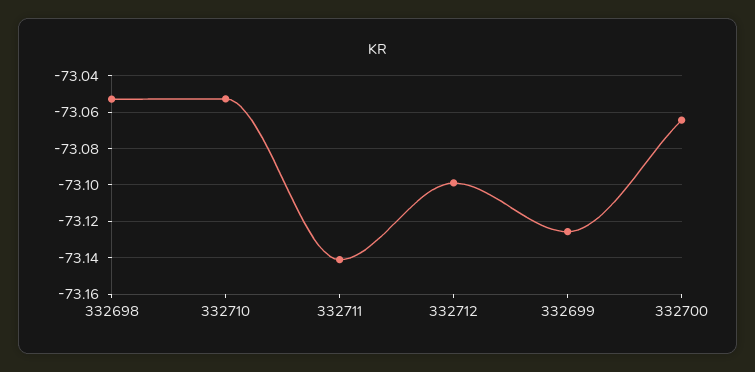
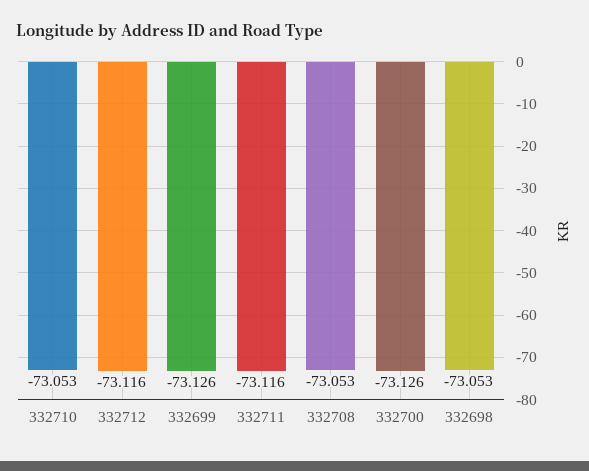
332711: -73.14 -> -73.116
332712: -73.1 -> -73.116
332700: -73.065 -> -73.126
332708: none -> -73.053

